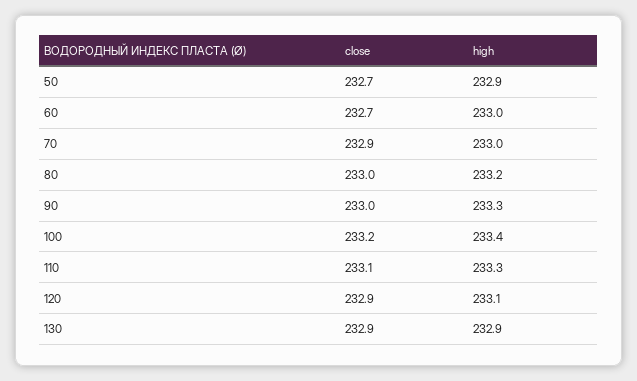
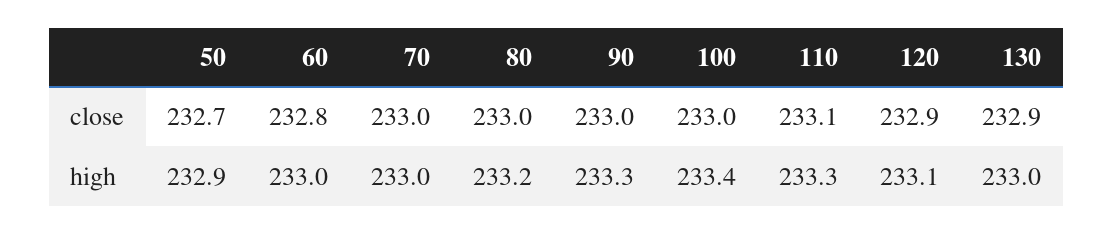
close, 60: 232.7 -> 232.8
close, 70: 232.9 -> 233
close, 100: 233.2 -> 233
high, 130: 232.9 -> 233

